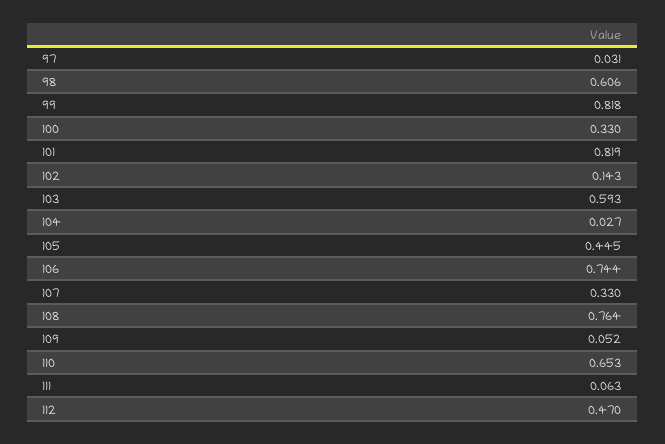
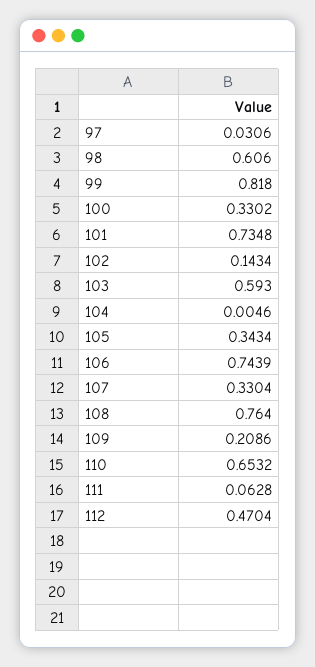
101: 0.819 -> 0.7348
104: 0.027 -> 0.0046
105: 0.445 -> 0.3434
109: 0.052 -> 0.2086

